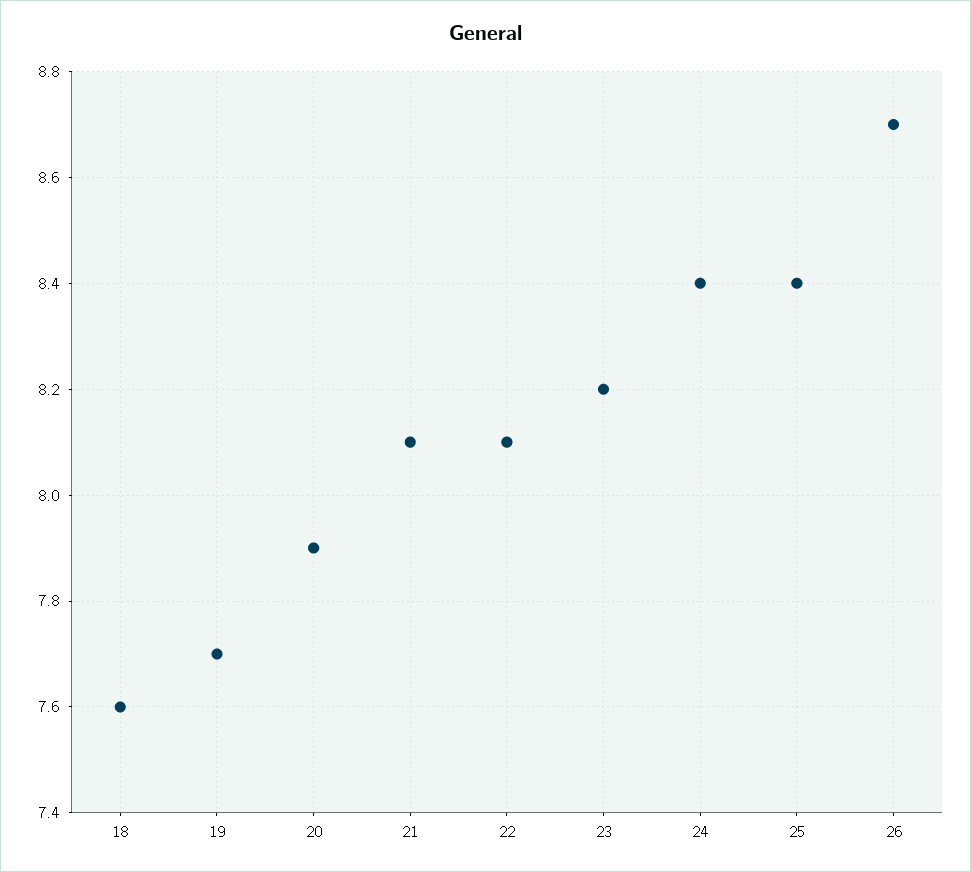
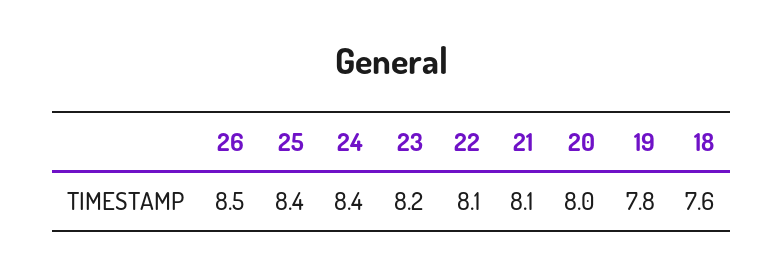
19: 7.7 -> 7.8
20: 7.9 -> 8
26: 8.7 -> 8.5

